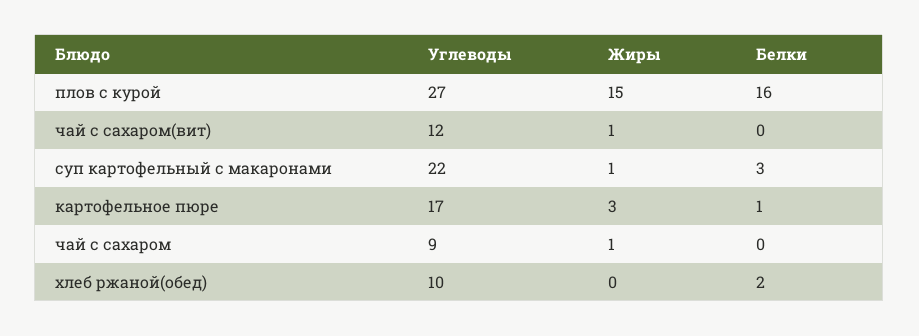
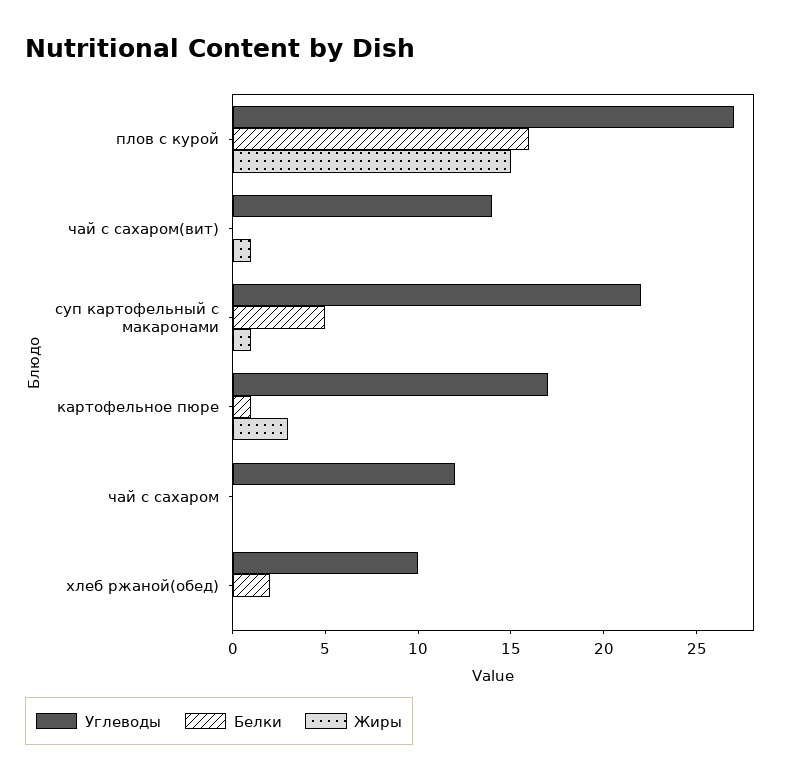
Углеводы, чай с сахаром(вит): 12 -> 14
Белки, суп картофельный с макаронами: 3 -> 5
Углеводы, чай с сахаром: 9 -> 12
Жиры, чай с сахаром: 1 -> 0

